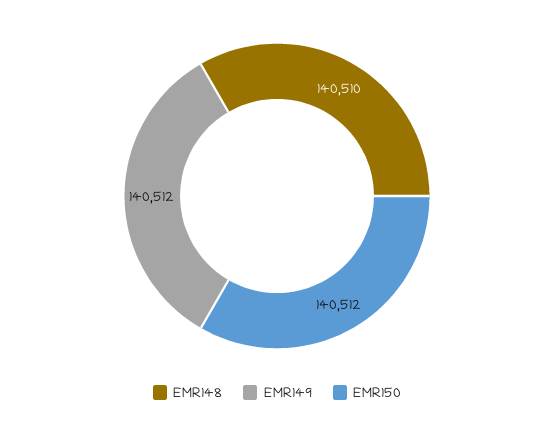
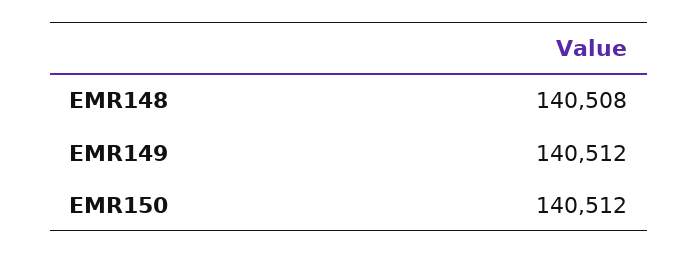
EMR148: 140510 -> 140508

